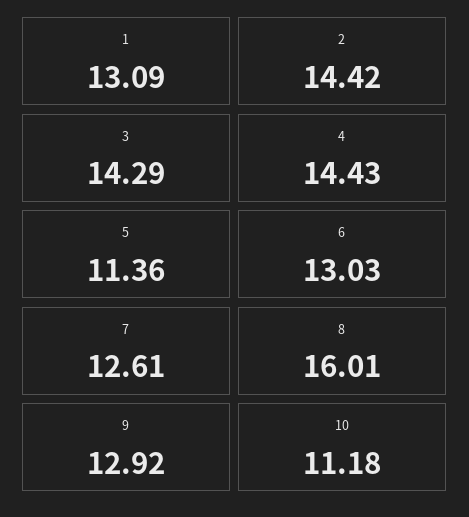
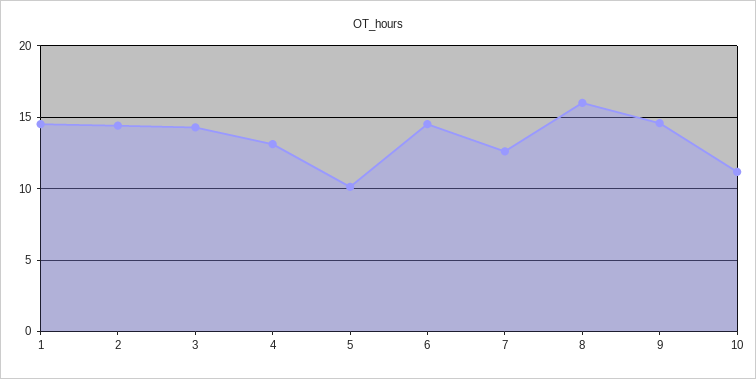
1: 13.09 -> 14.5
4: 14.43 -> 13
5: 11.36 -> 10
6: 13.03 -> 14.5
9: 12.92 -> 14.5

